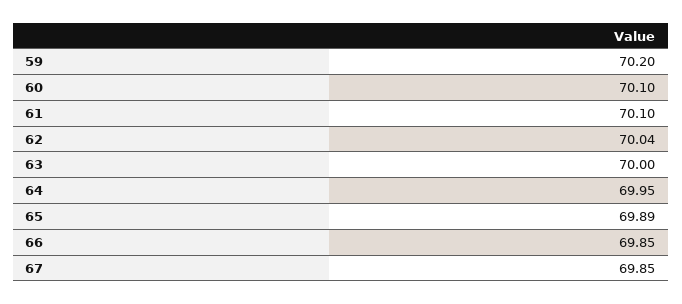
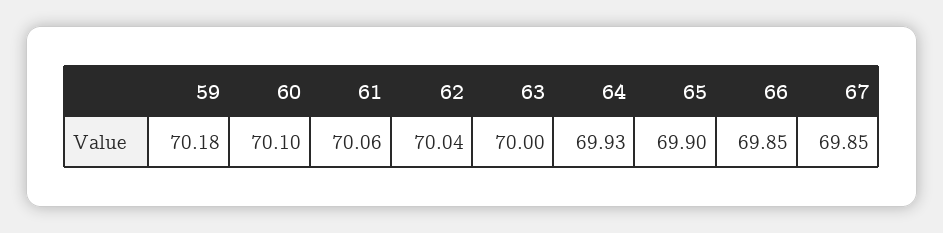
59: 70.2 -> 70.18
61: 70.1 -> 70.06
64: 69.95 -> 69.93
65: 69.89 -> 69.9

